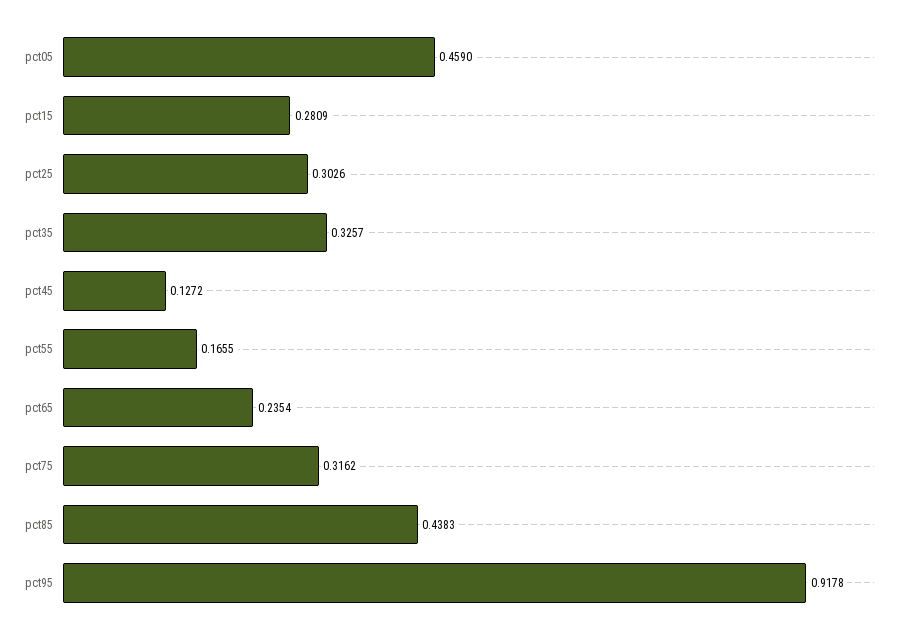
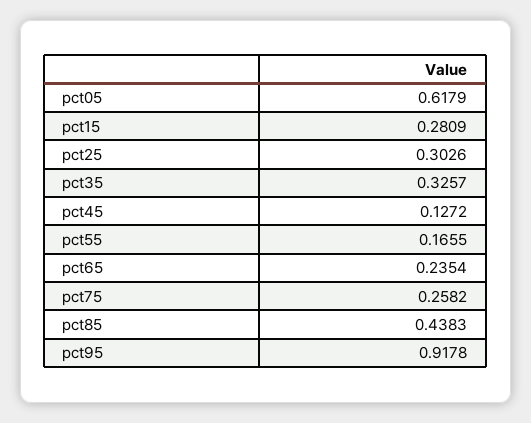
pct05: 0.459 -> 0.6179
pct75: 0.3162 -> 0.2582

